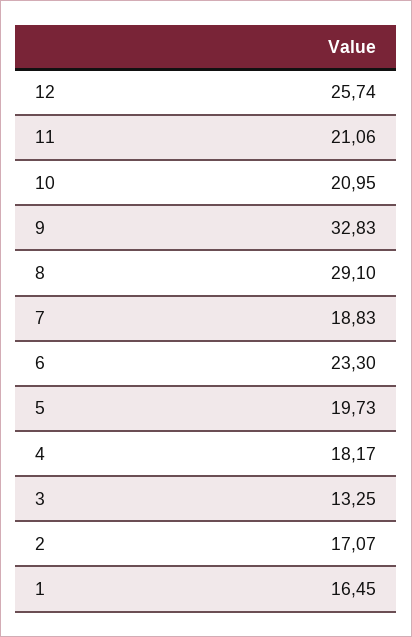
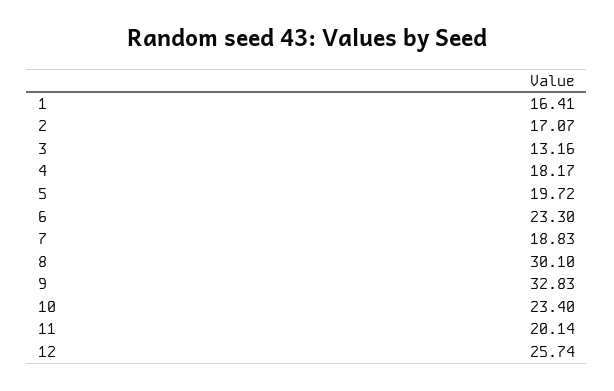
11: 21.06 -> 20.14
10: 20.95 -> 23.4
8: 29.1 -> 30.1
5: 19.73 -> 19.72
3: 13.25 -> 13.16
1: 16.45 -> 16.41

